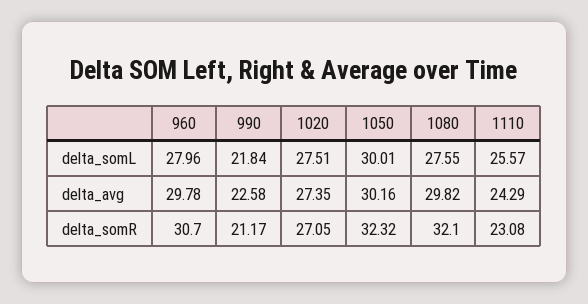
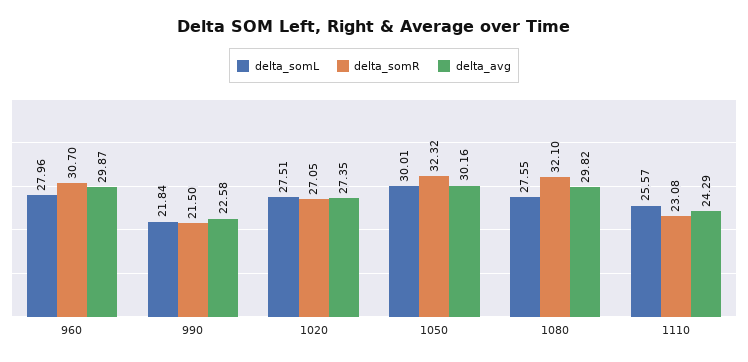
delta_avg, 960: 29.78 -> 29.87
delta_somR, 990: 21.17 -> 21.5

